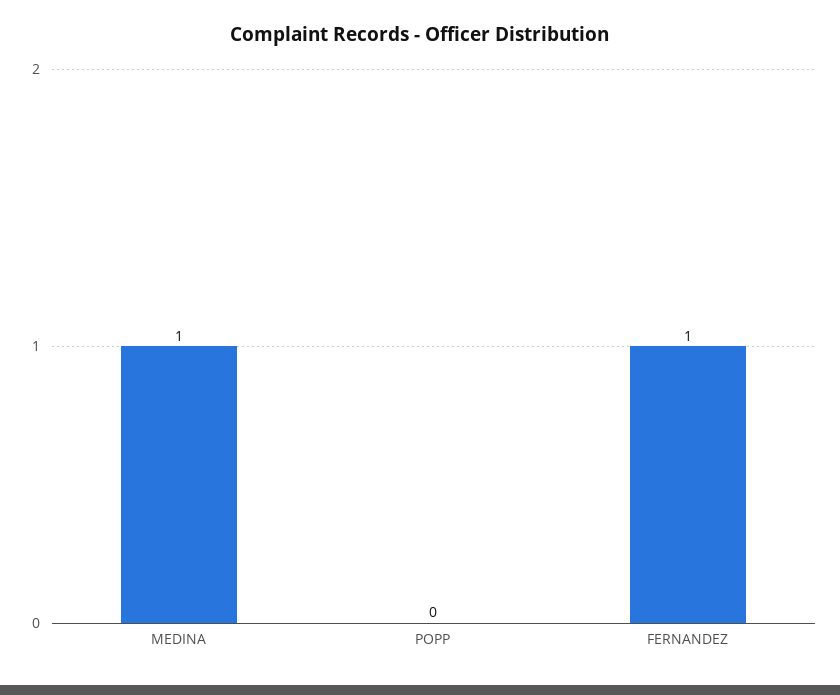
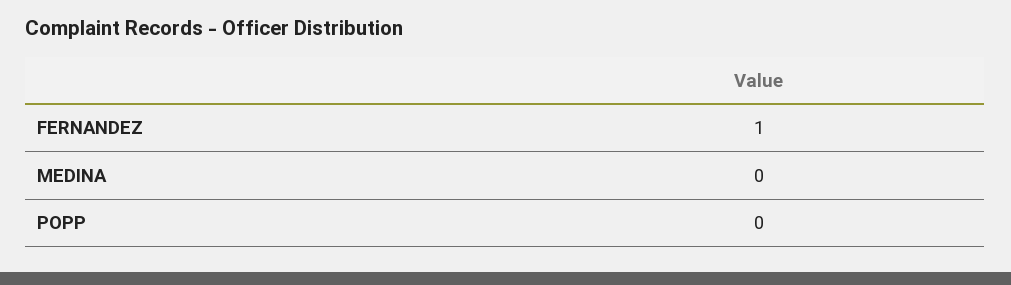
MEDINA: 1 -> 0

